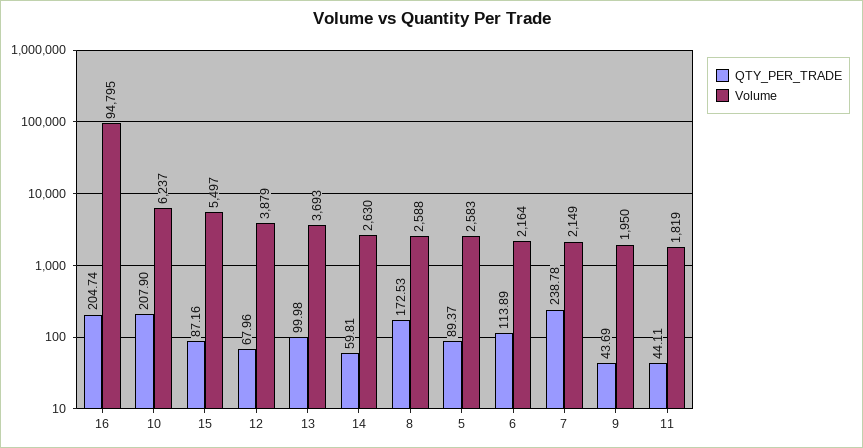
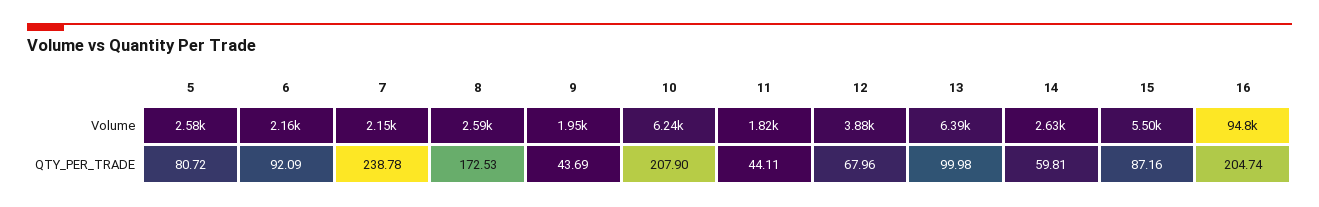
Volume, 13: 3693 -> 6390
QTY_PER_TRADE, 5: 89.37 -> 80.72
QTY_PER_TRADE, 6: 113.89 -> 92.09

